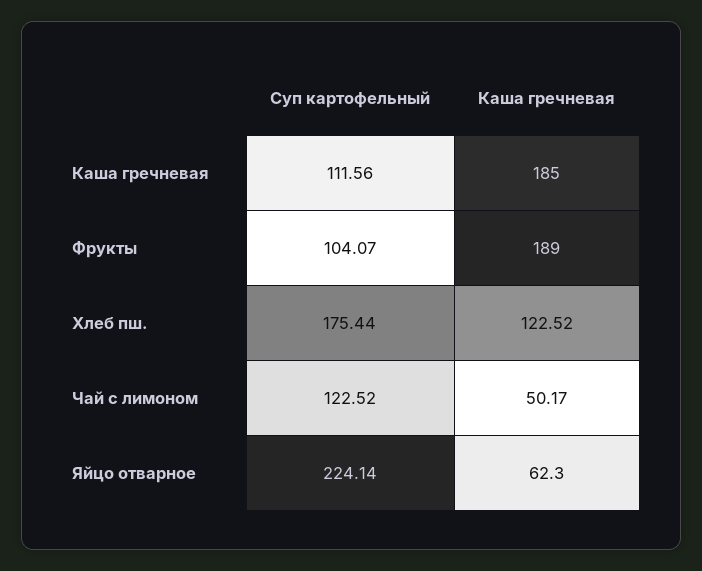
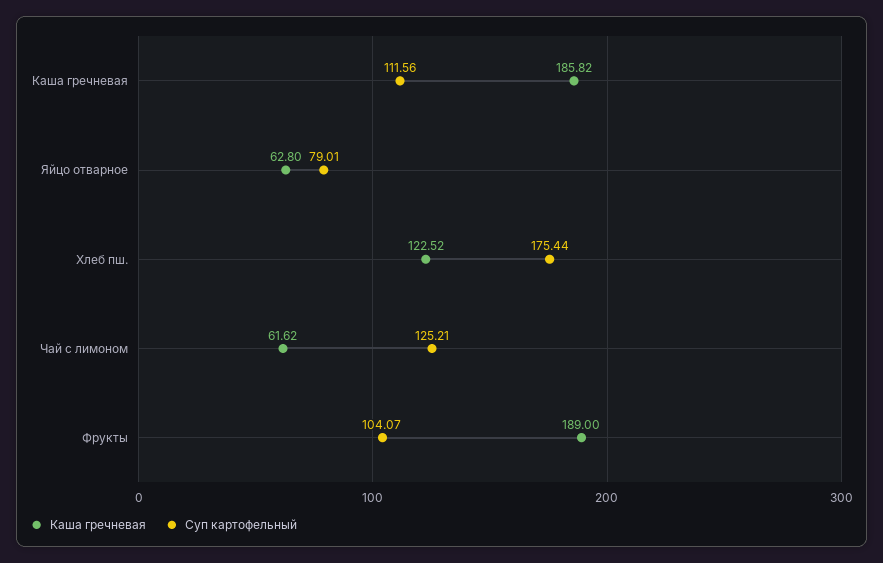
Каша гречневая, Каша гречневая: 185 -> 185.82
Суп картофельный, Чай с лимоном: 122.52 -> 125.21
Каша гречневая, Чай с лимоном: 50.17 -> 61.62
Суп картофельный, Яйцо отварное: 224.14 -> 79.01
Каша гречневая, Яйцо отварное: 62.3 -> 62.8

